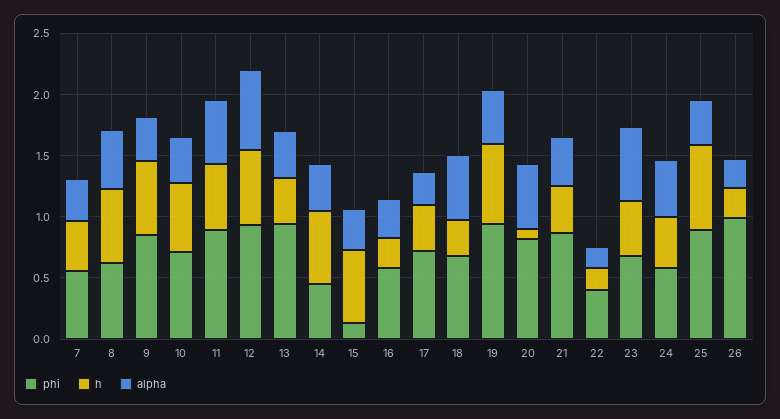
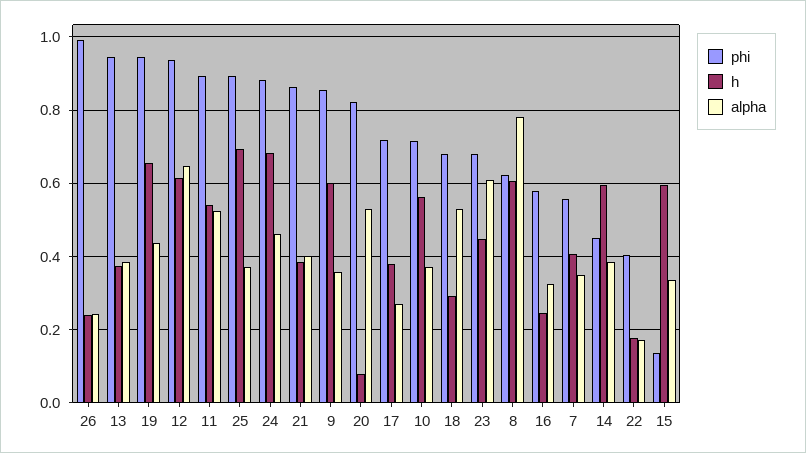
alpha, 8: 0.5 -> 0.78
phi, 24: 0.6 -> 0.88
h, 24: 0.4 -> 0.68

